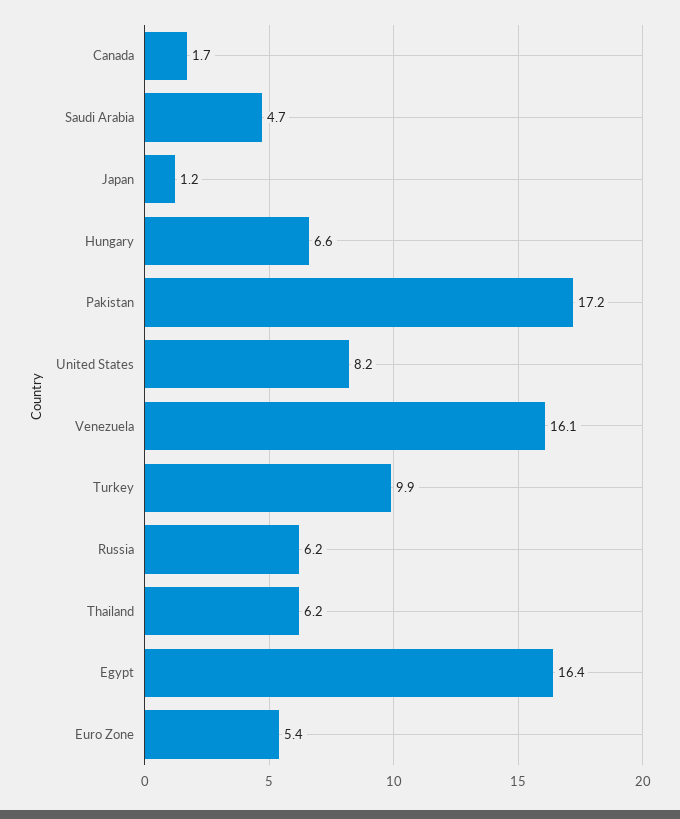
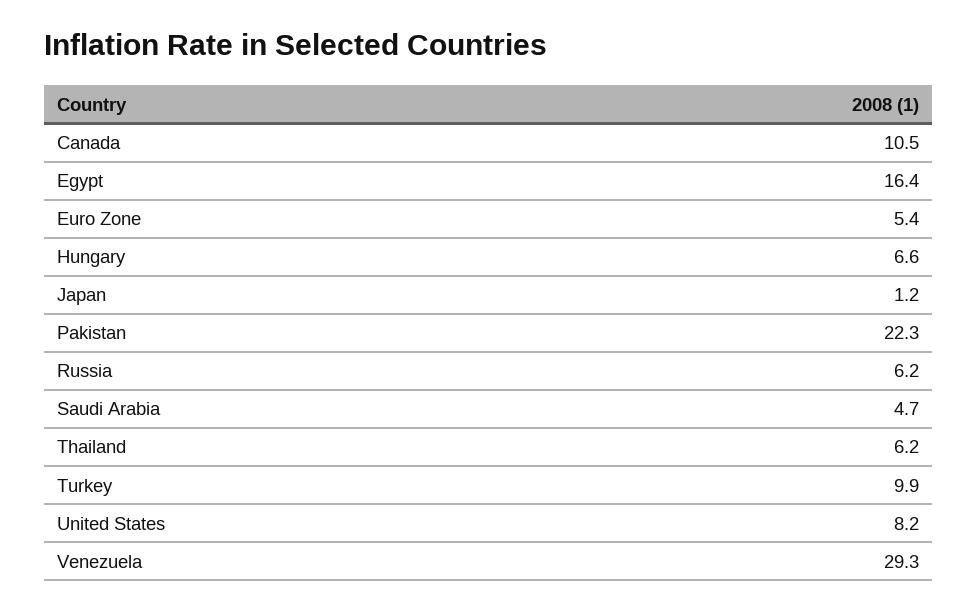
Canada: 1.7 -> 10.5
Pakistan: 17.2 -> 22.3
Venezuela: 16.1 -> 29.3

